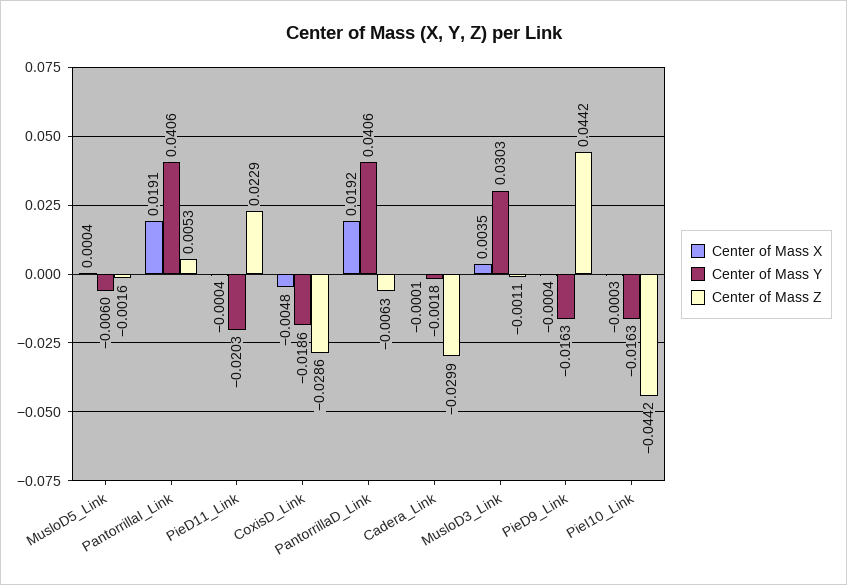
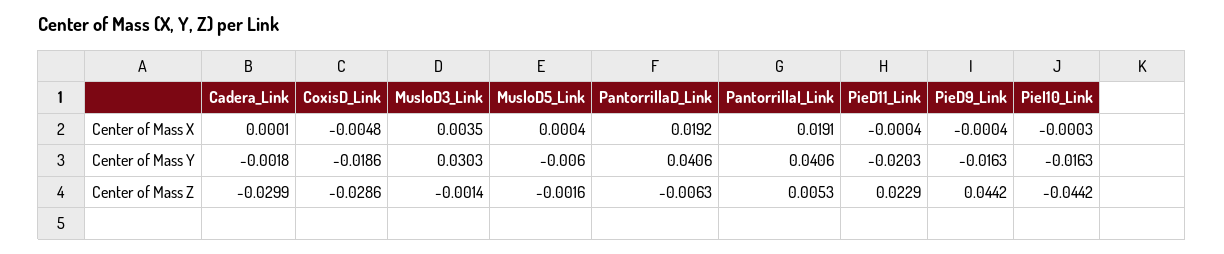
Center of Mass X, Cadera_Link: -0.0001 -> 0.0001
Center of Mass Z, MusloD3_Link: -0.0011 -> -0.0014

